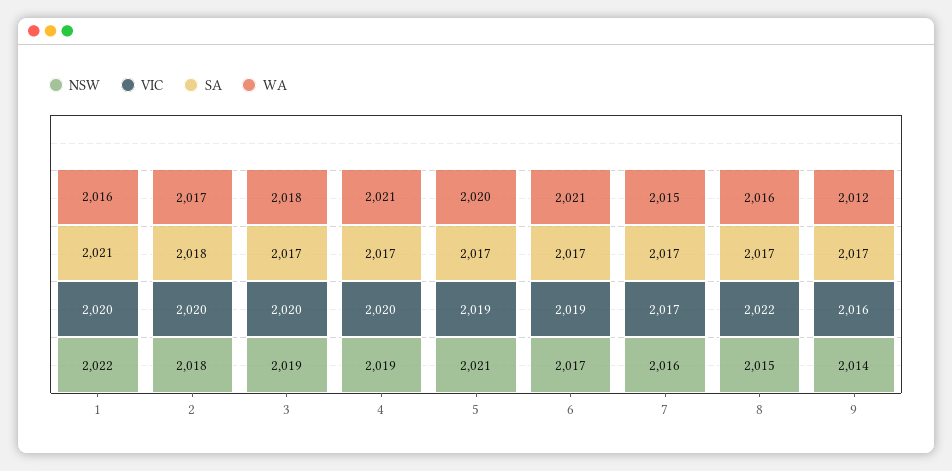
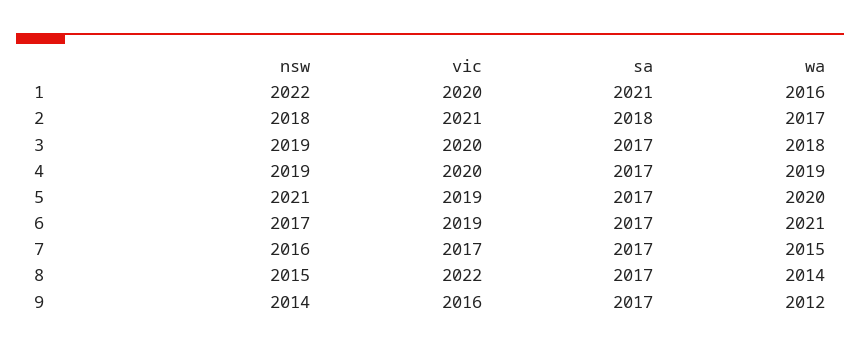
VIC, 2: 2020 -> 2021
WA, 4: 2021 -> 2019
WA, 8: 2016 -> 2014

